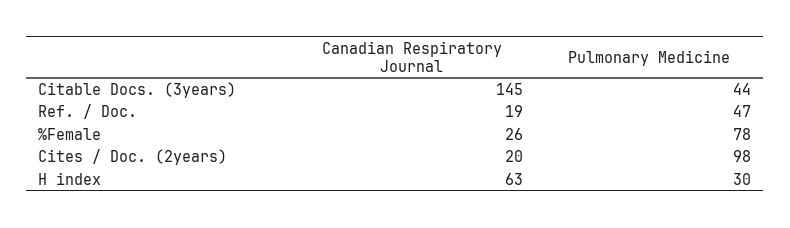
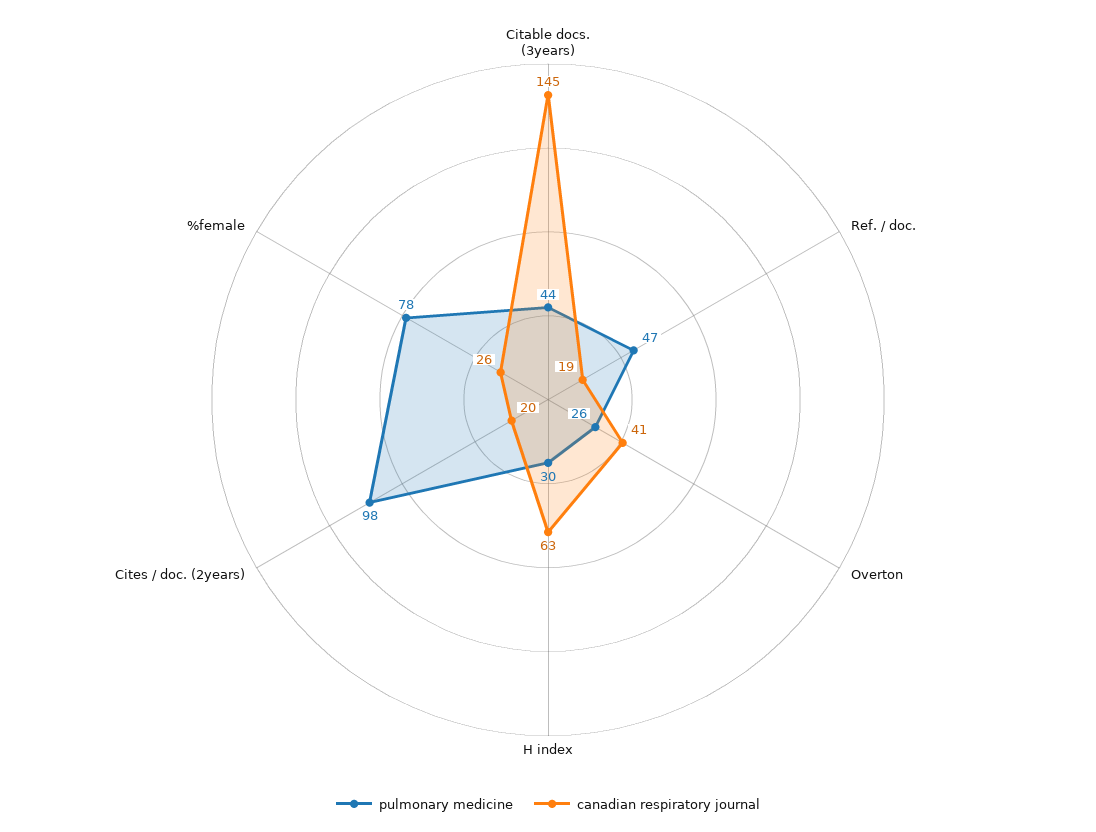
Pulmonary Medicine, Overton: none -> 26
Canadian Respiratory Journal, Overton: none -> 41

